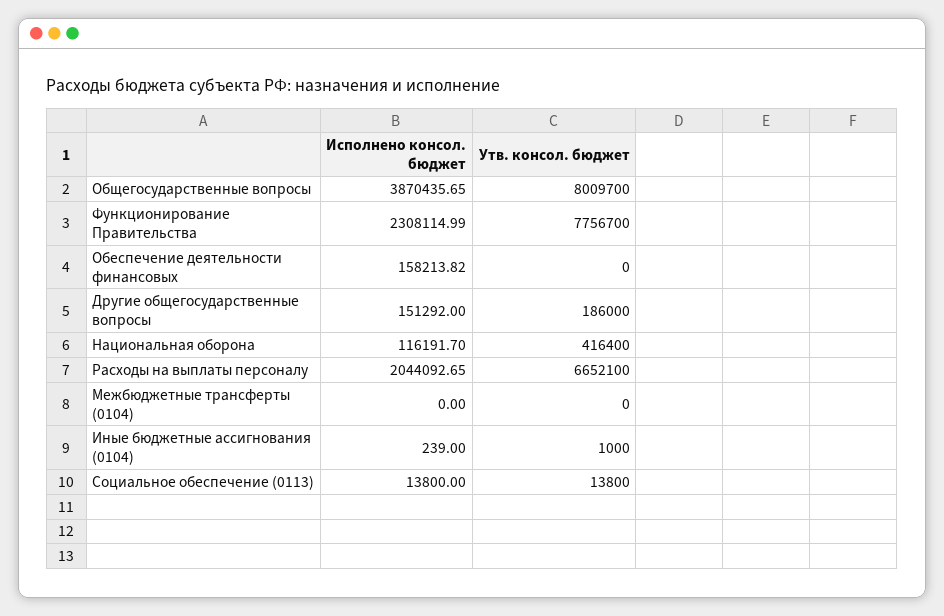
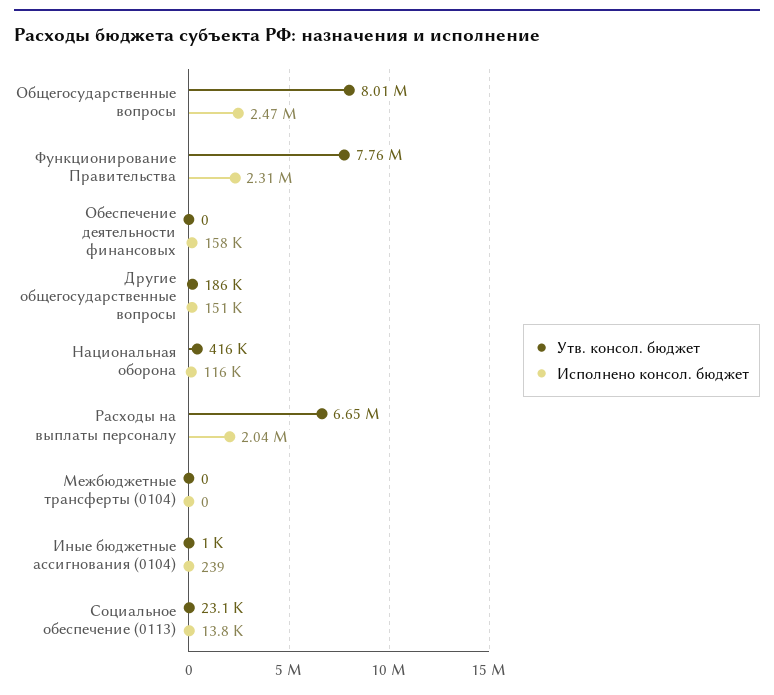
Исполнено консол. бюджет, Общегосударственные вопросы: 3870435.65 -> 2470000
Утв. консол. бюджет, Социальное обеспечение (0113): 13800 -> 23100

